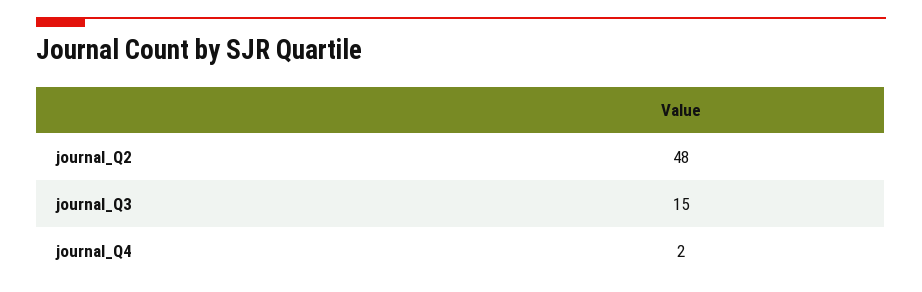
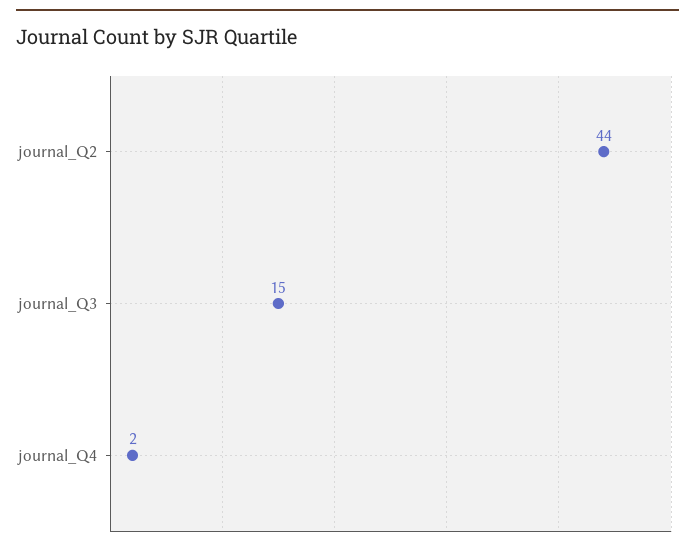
journal_Q2: 48 -> 44

